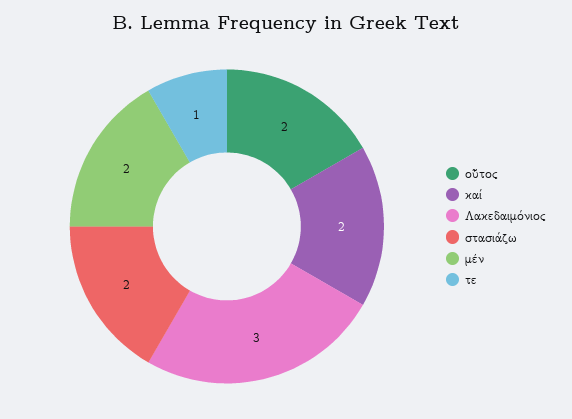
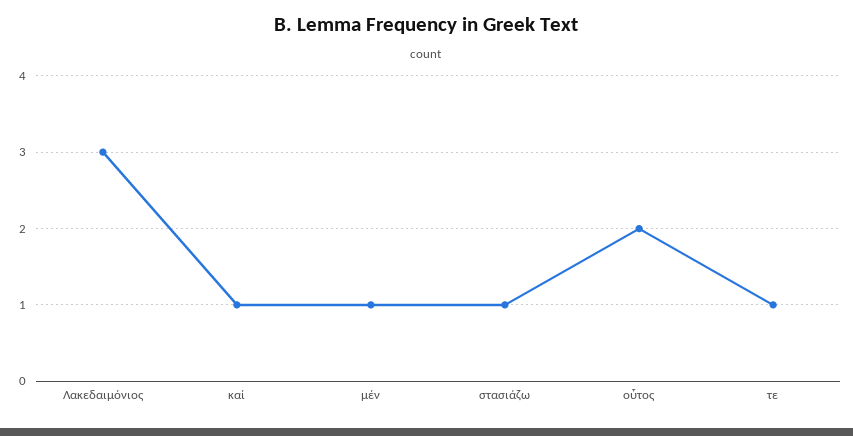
καί: 2 -> 1
στασιάζω: 2 -> 1
μέν: 2 -> 1

